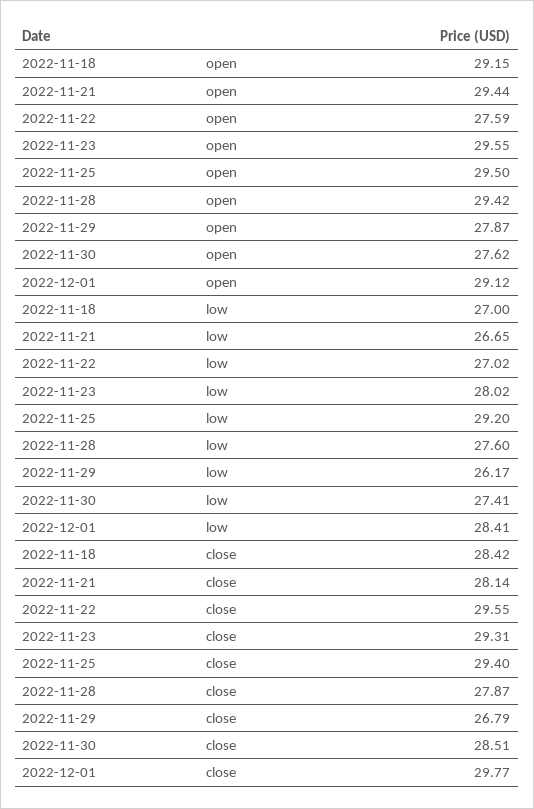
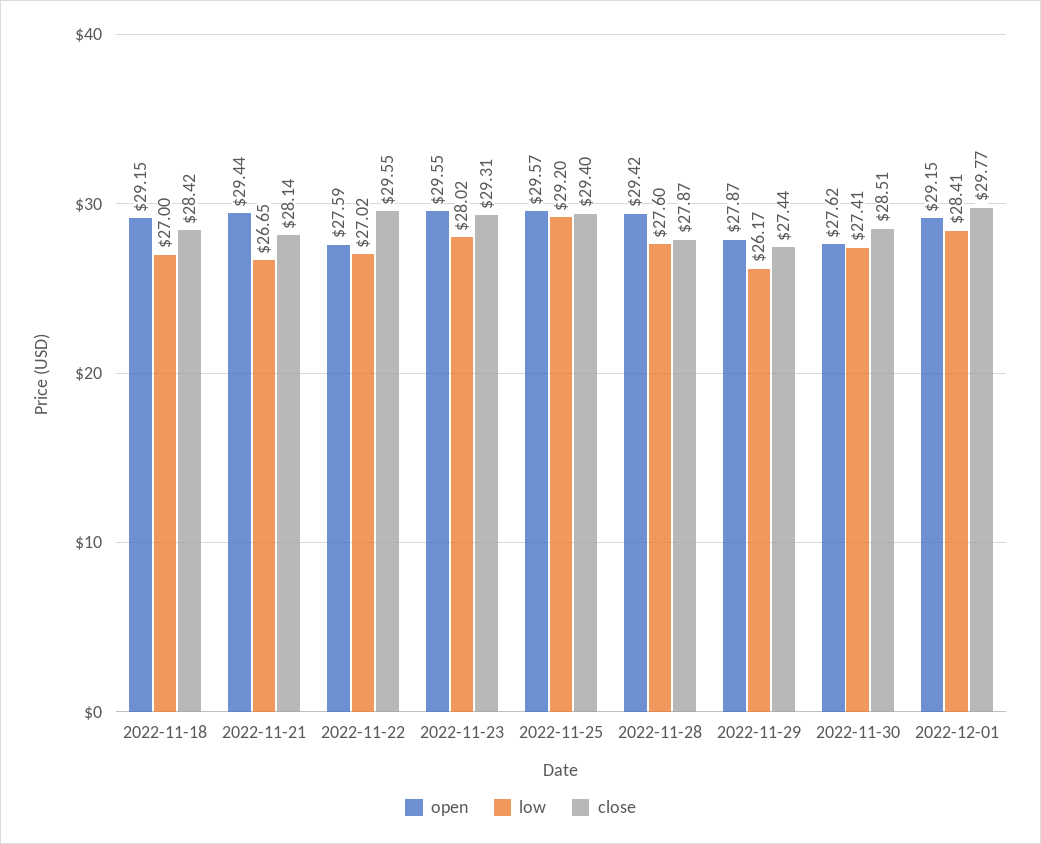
open, 2022-11-25: 29.5 -> 29.57
open, 2022-12-01: 29.12 -> 29.15
close, 2022-11-29: 26.79 -> 27.44

